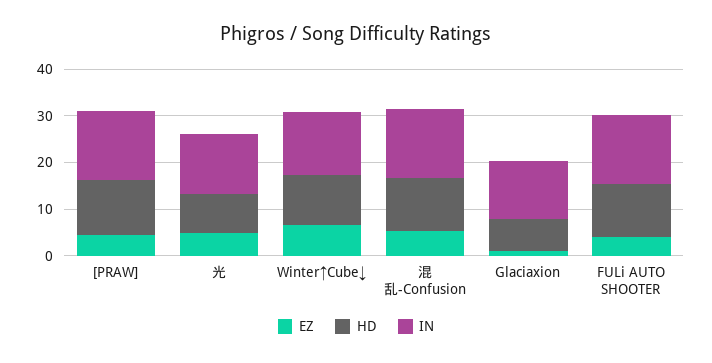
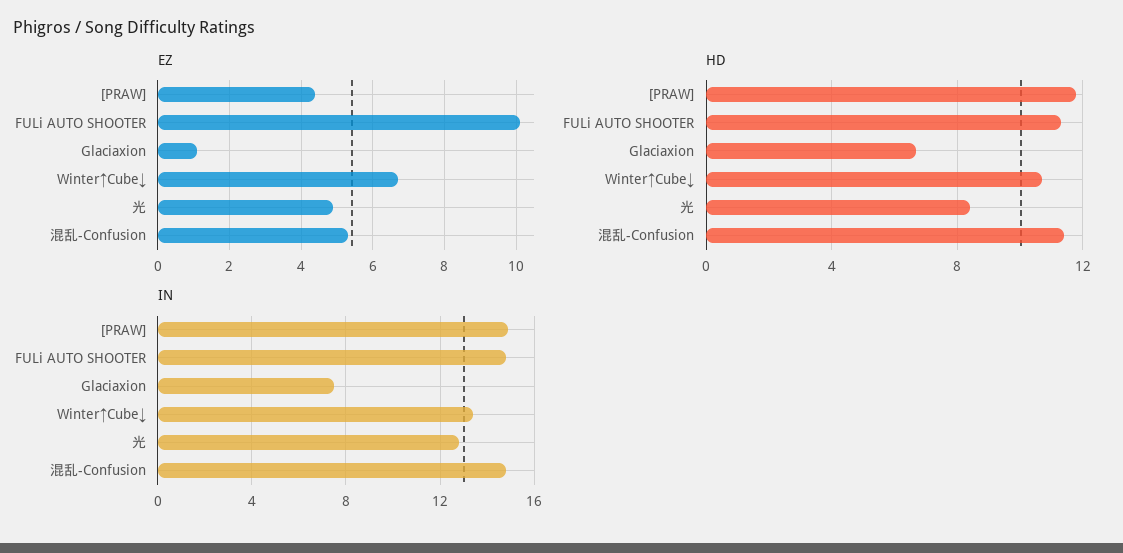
IN, Glaciaxion: 12 -> 7.5
EZ, FULi AUTO SHOOTER: 4 -> 10

